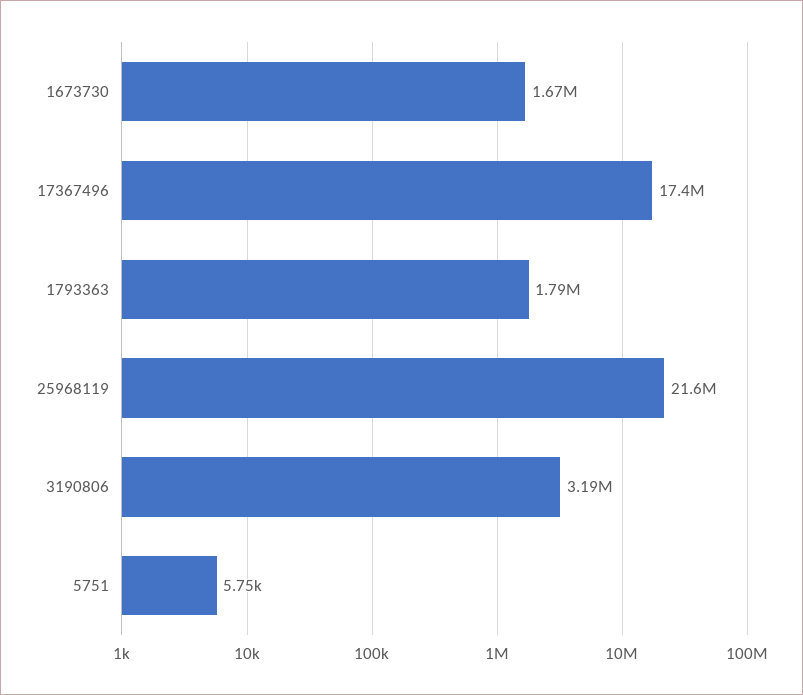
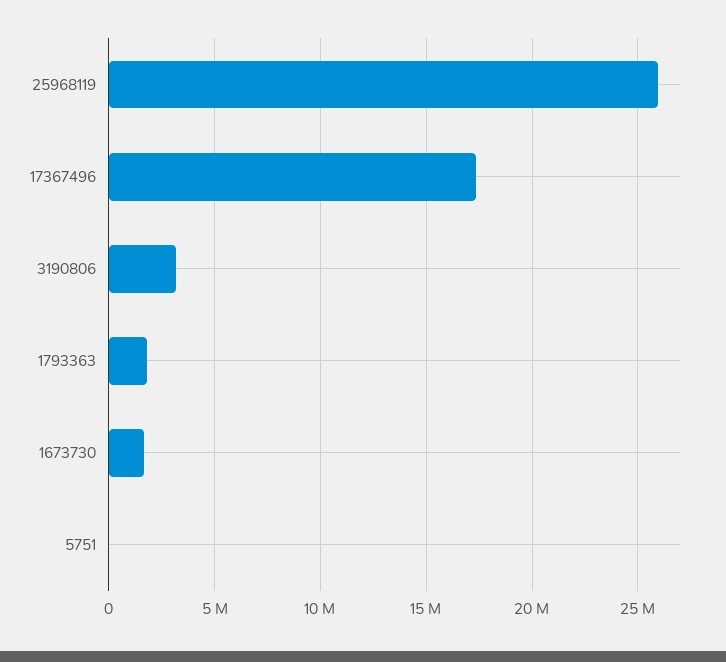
25968119: 21600000 -> 26000000

